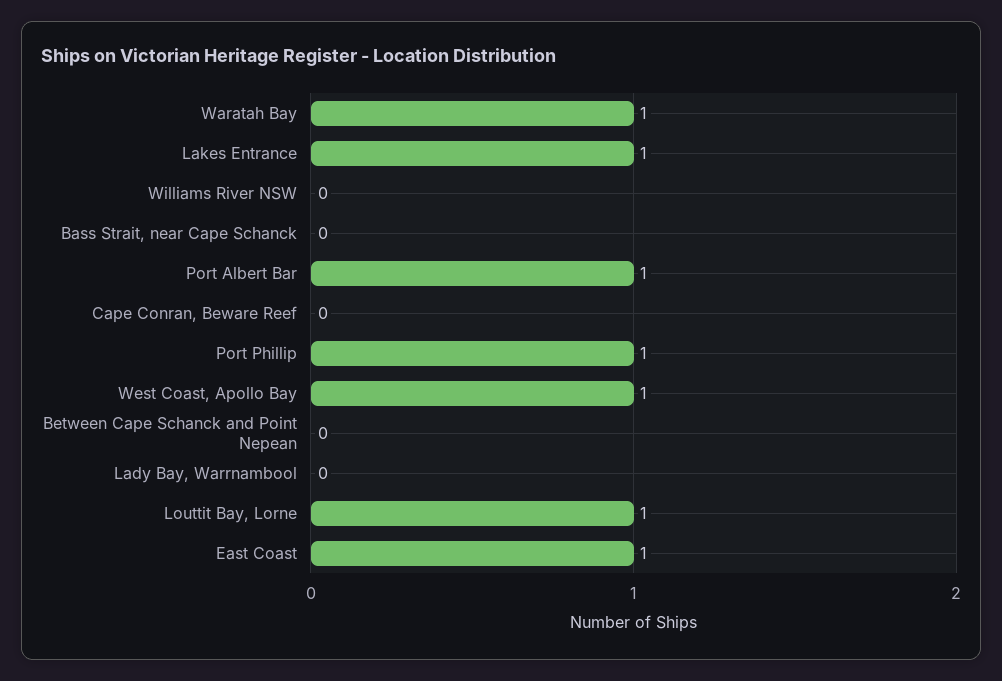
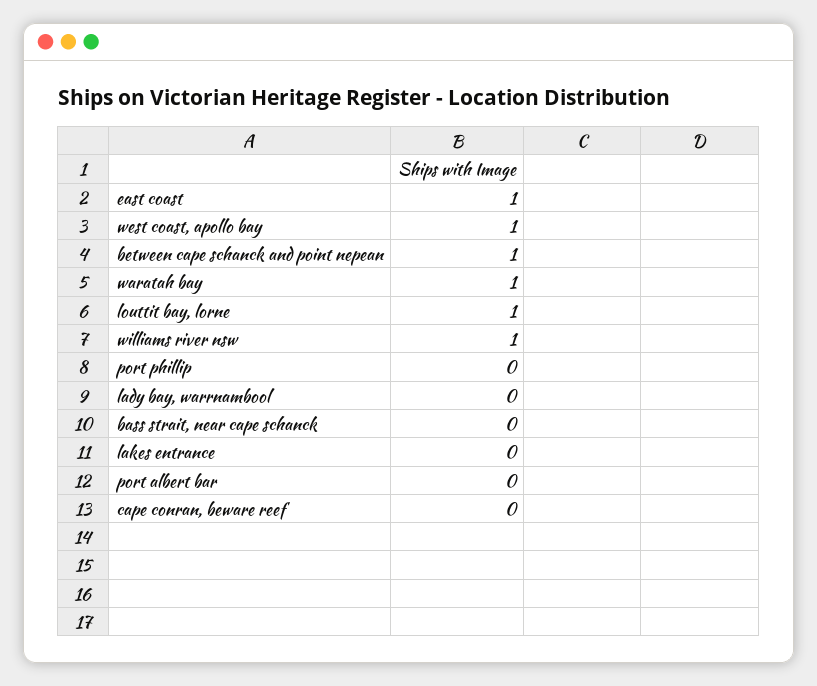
Lakes Entrance: 1 -> 0
Williams River NSW: 0 -> 1
Port Albert Bar: 1 -> 0
Port Phillip: 1 -> 0
Between Cape Schanck and Point Nepean: 0 -> 1

